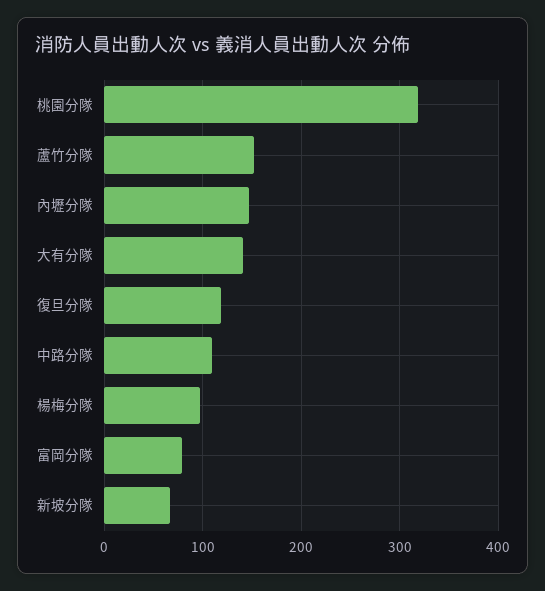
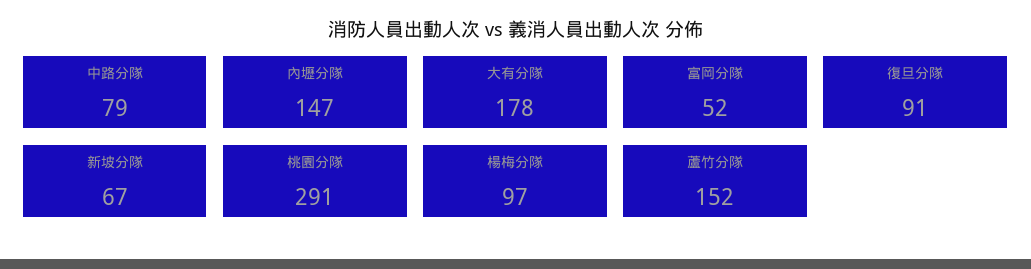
桃園分隊: 320 -> 291
大有分隊: 140 -> 178
復旦分隊: 120 -> 91
中路分隊: 110 -> 79
富岡分隊: 80 -> 52

